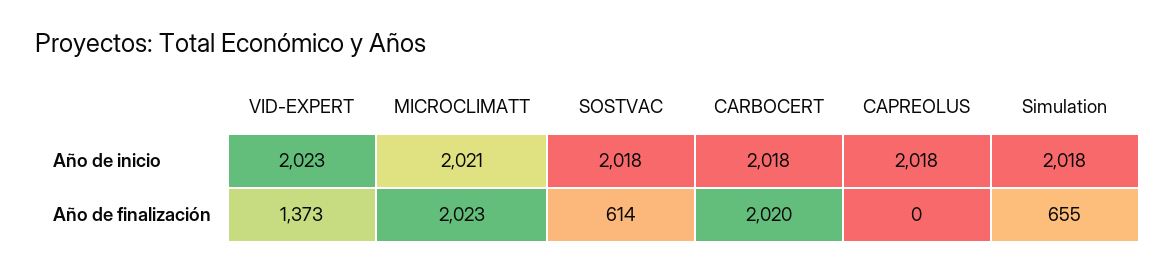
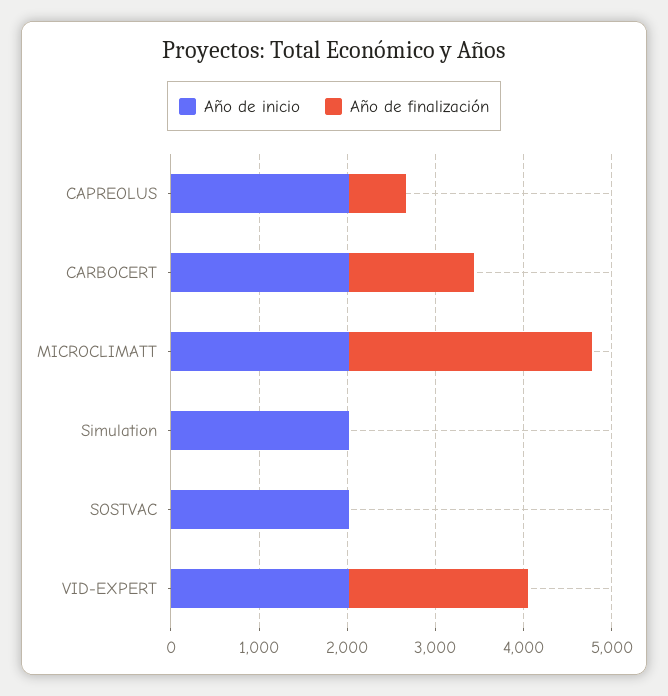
Año de finalización, VID-EXPERT: 1373 -> 2000
Año de finalización, MICROCLIMATT: 2023 -> 2800
Año de finalización, SOSTVAC: 614 -> 0
Año de finalización, CARBOCERT: 2020 -> 1400
Año de finalización, CAPREOLUS: 0 -> 600
Año de finalización, Simulation: 655 -> 0

